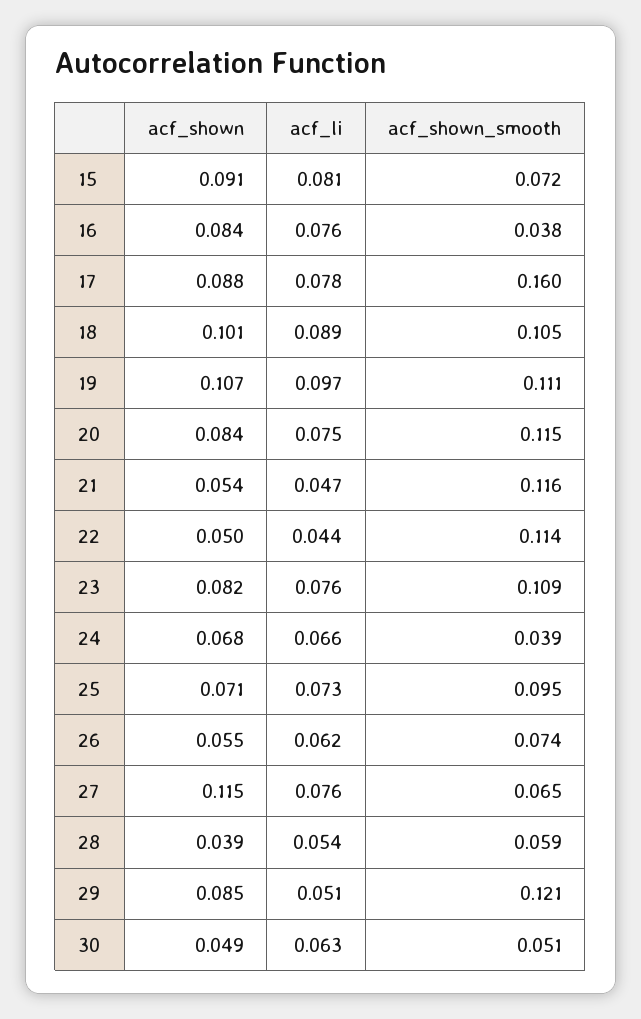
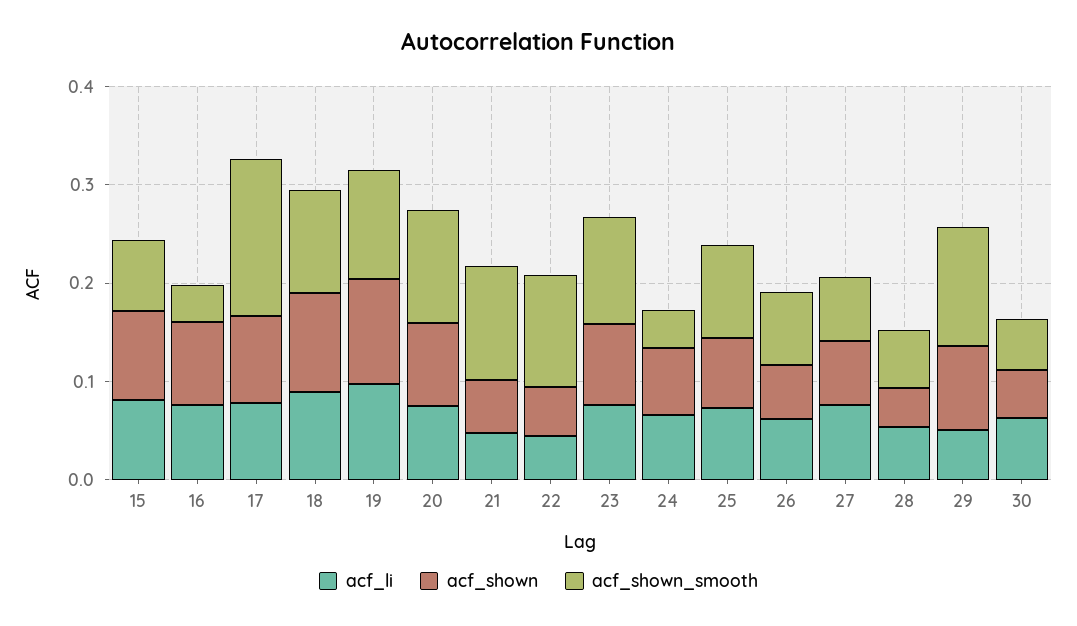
acf_shown, 27: 0.115 -> 0.06

